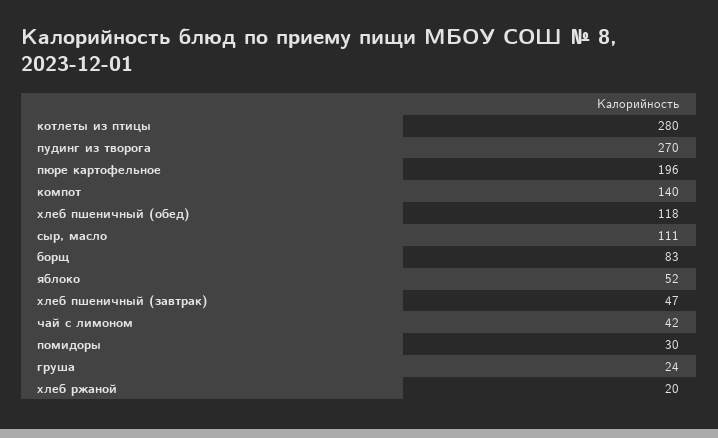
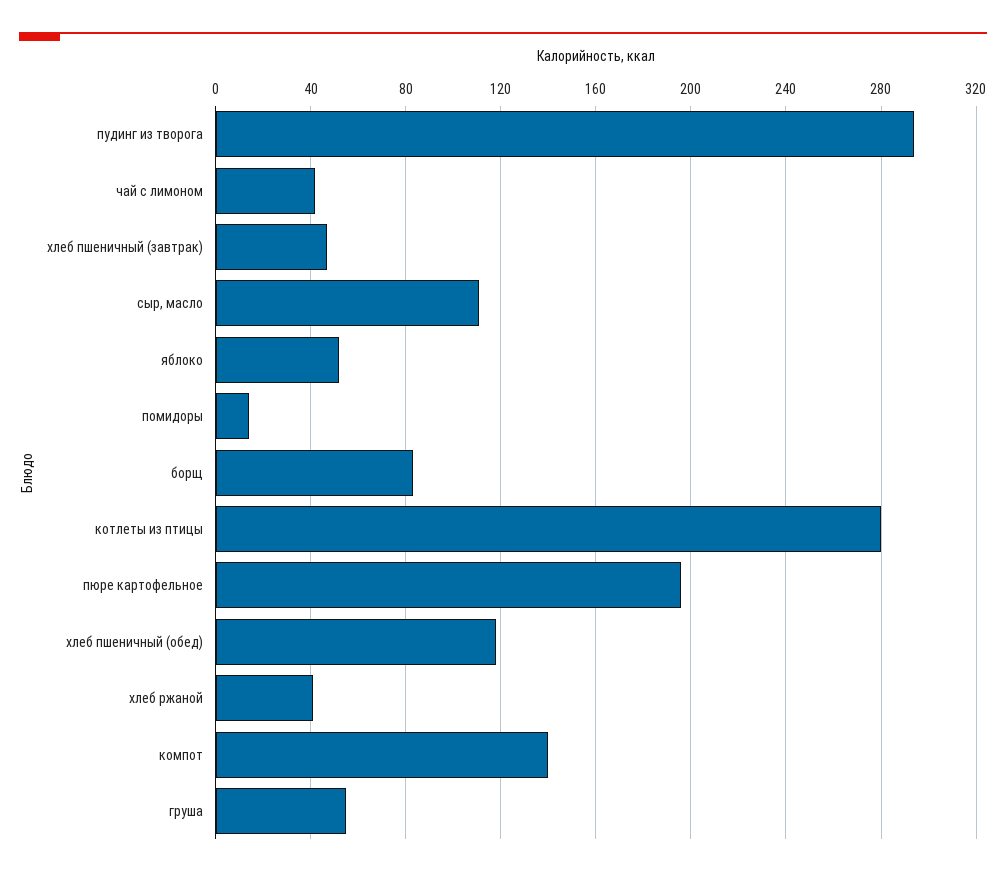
пудинг из творога: 270 -> 295
помидоры: 30 -> 15
груша: 24 -> 55
хлеб ржаной: 20 -> 40

